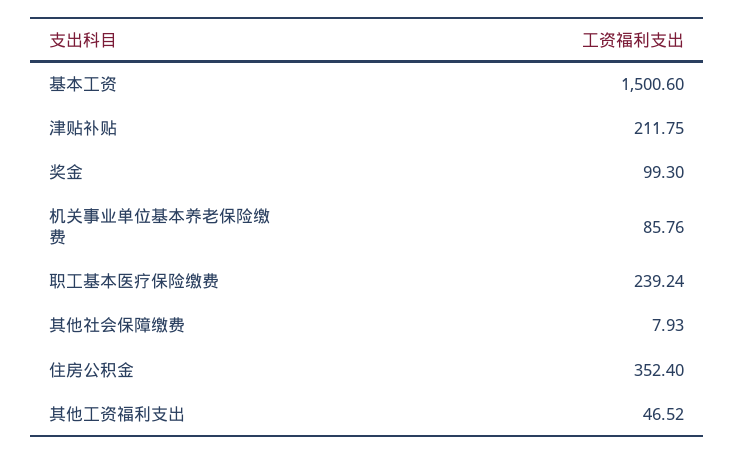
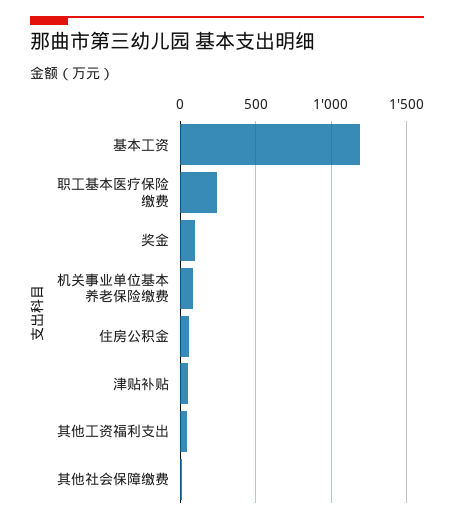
基本工资: 1500.6 -> 1200
津贴补贴: 211.75 -> 50
住房公积金: 352.4 -> 50

